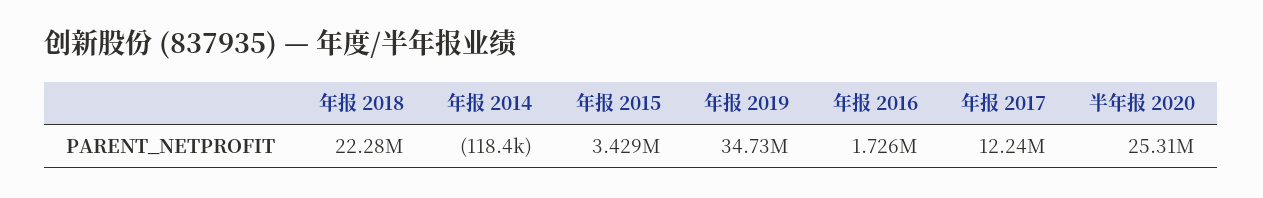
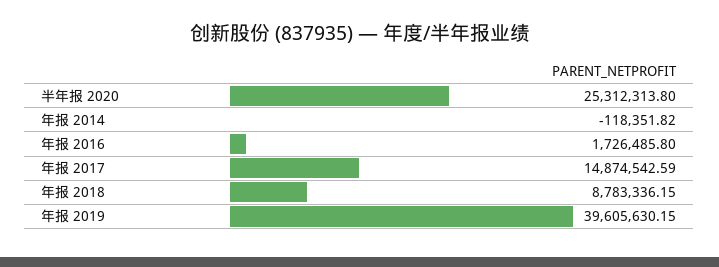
年报 2018: 22280000 -> 8783336.15
年报 2015: 3429000 -> none
年报 2019: 34730000 -> 39605630.15
年报 2017: 12240000 -> 14874542.59

